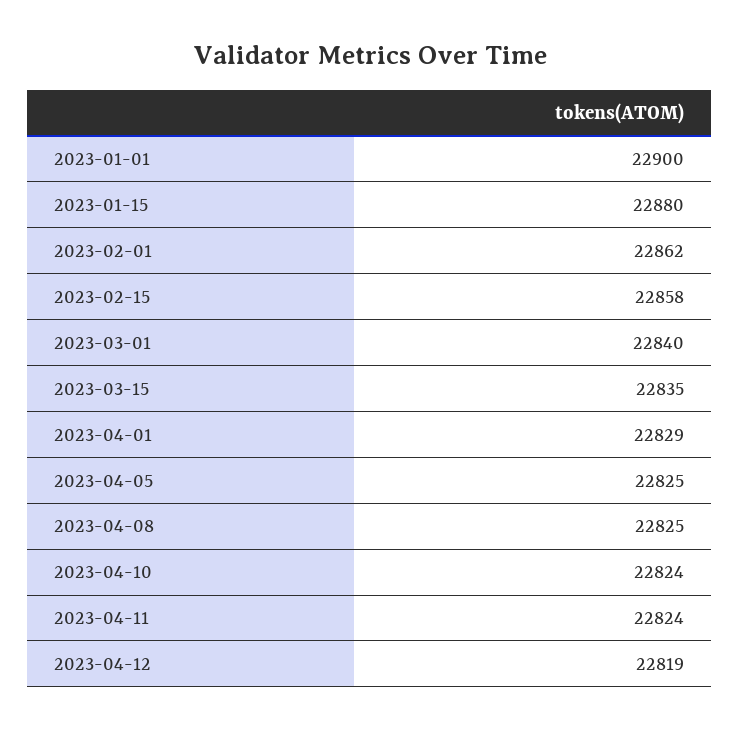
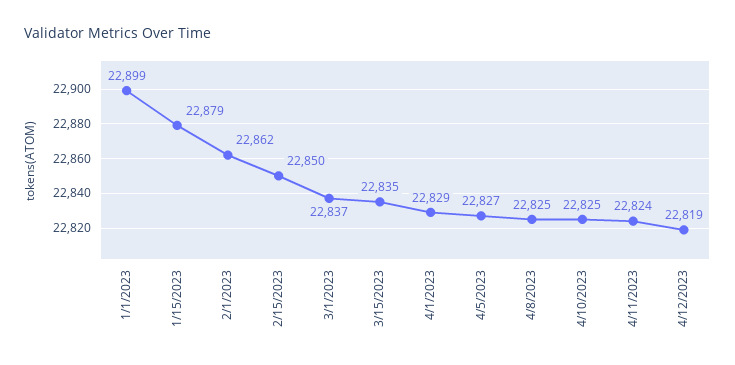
2023-01-01: 22900 -> 22899
2023-01-15: 22880 -> 22879
2023-02-15: 22858 -> 22850
2023-03-01: 22840 -> 22837
2023-04-05: 22825 -> 22827
2023-04-10: 22824 -> 22825

